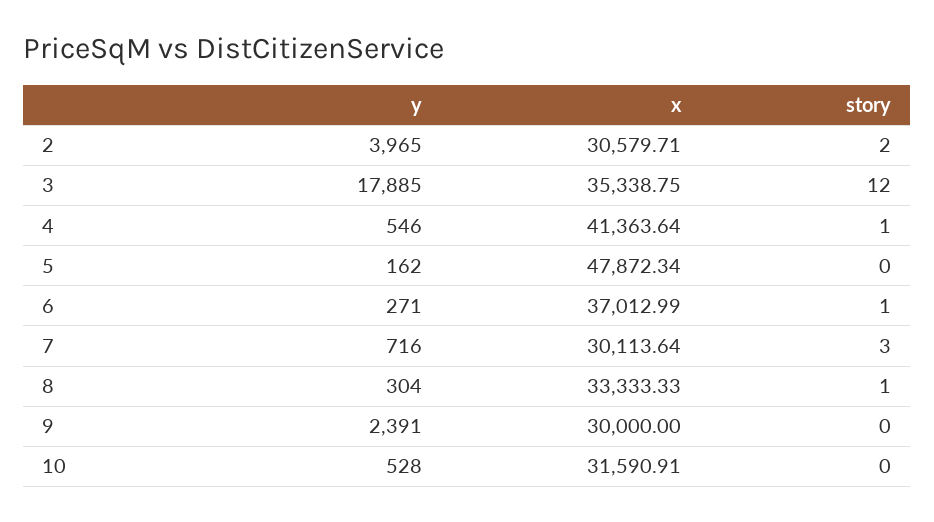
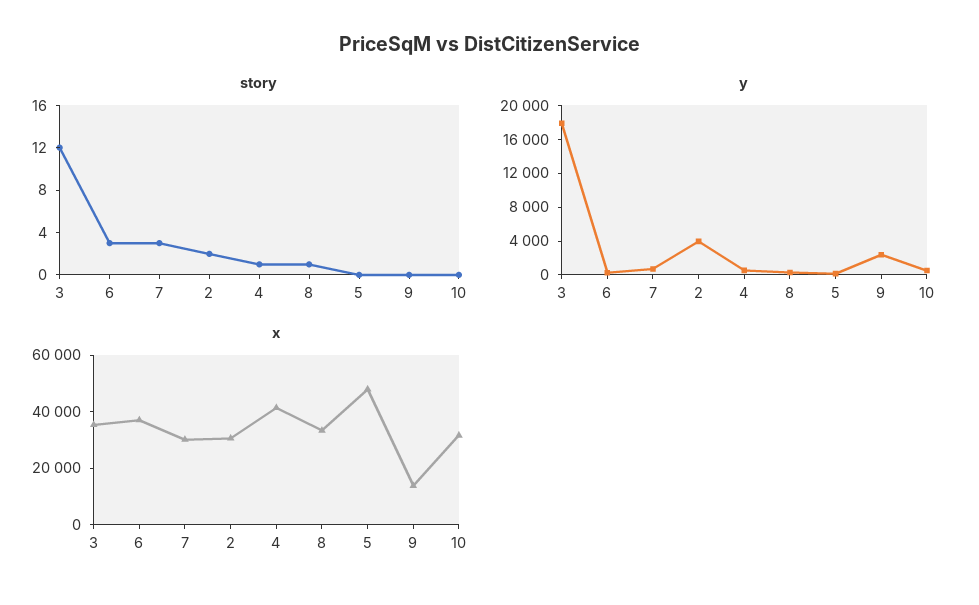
story, 6: 1 -> 3
x, 9: 30000 -> 15000

